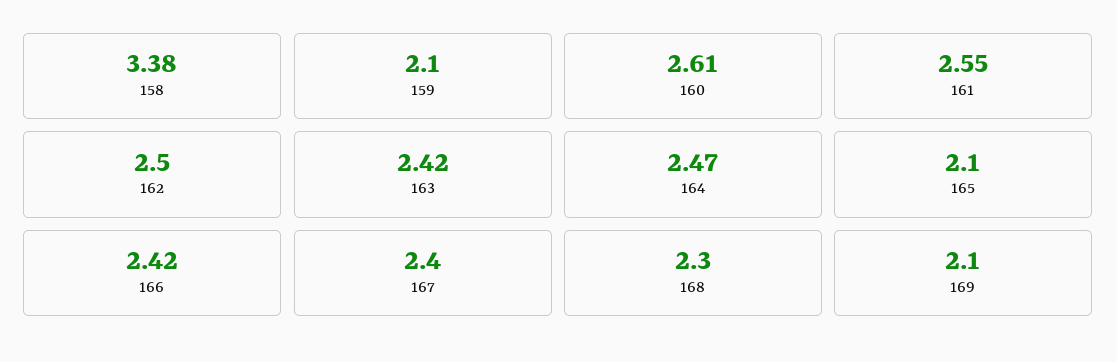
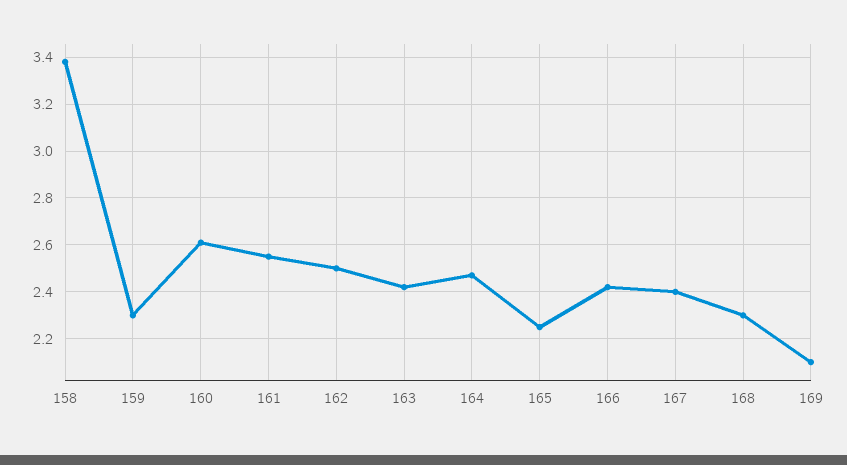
159: 2.1 -> 2.3
165: 2.1 -> 2.25

